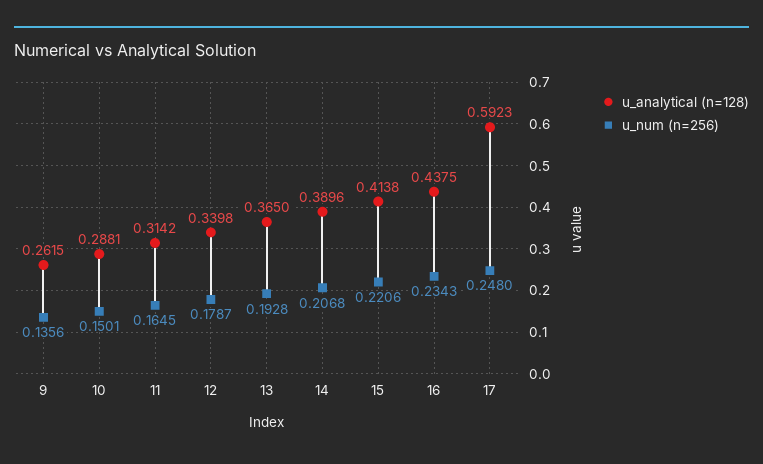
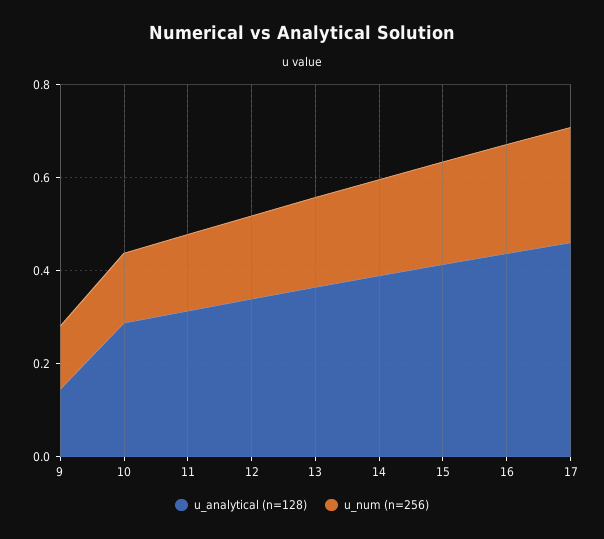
u_analytical (n=128), 9: 0.2615 -> 0.15
u_analytical (n=128), 17: 0.5923 -> 0.45

